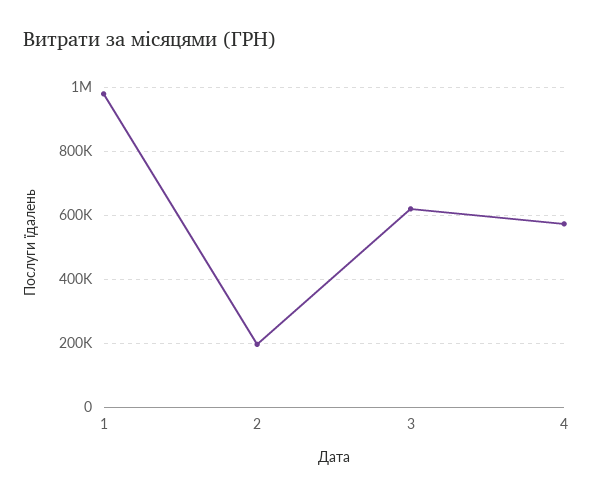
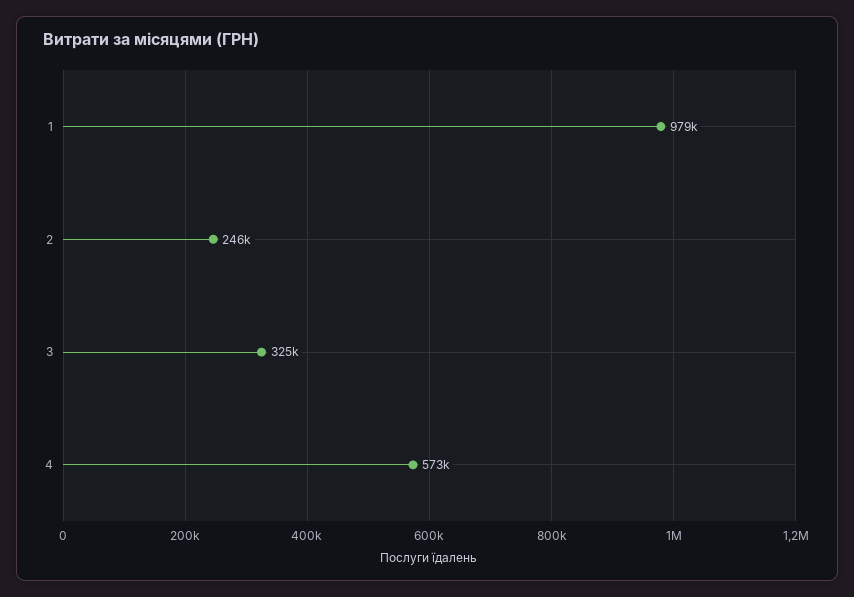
2: 200000 -> 246000
3: 620000 -> 325000

